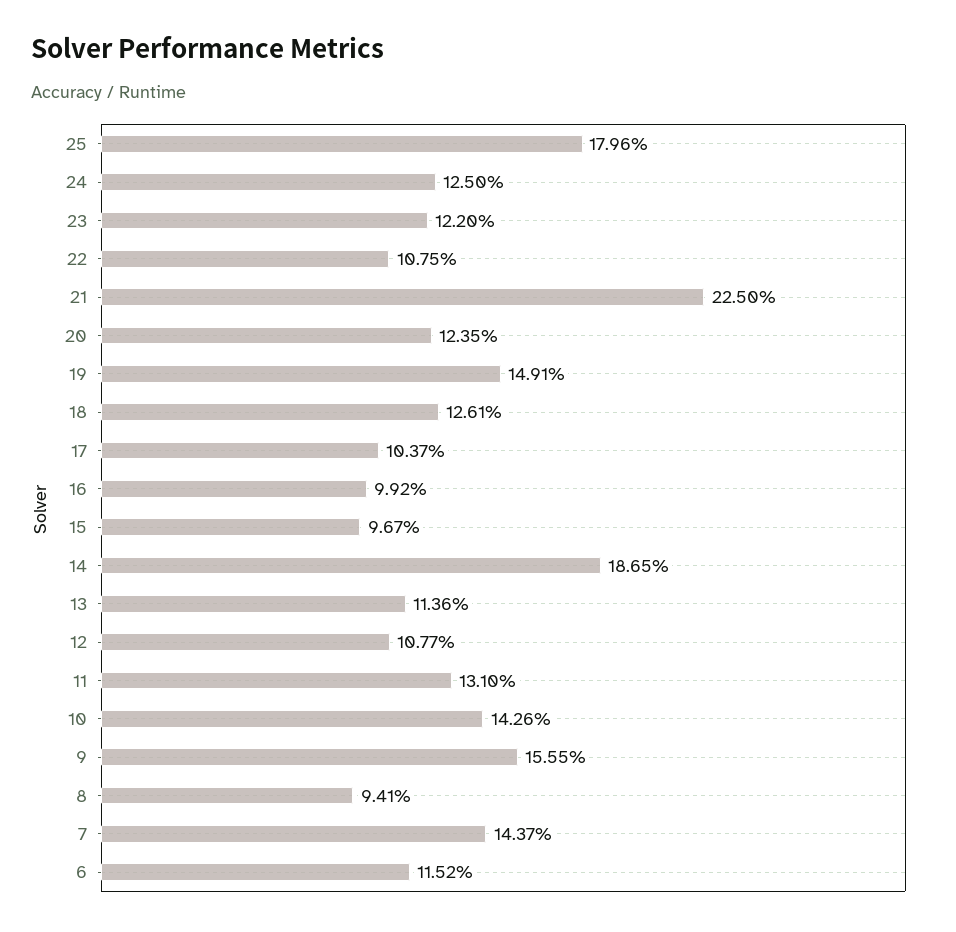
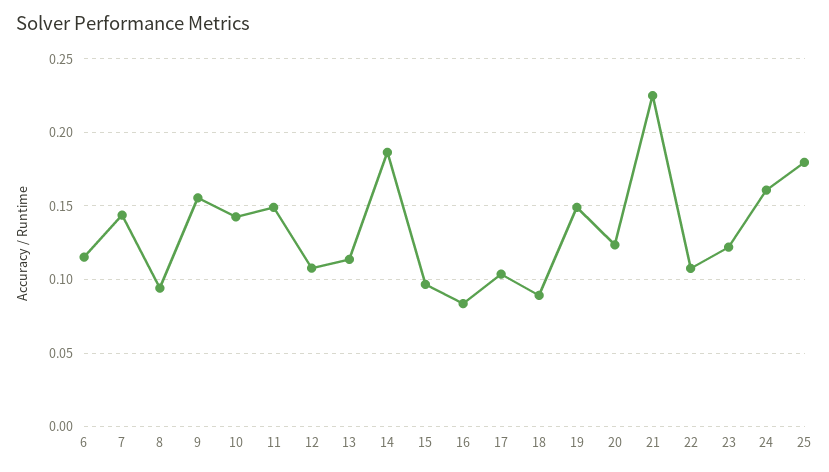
24: 0.125 -> 0.16
18: 0.1261 -> 0.09
16: 0.0992 -> 0.085
11: 0.131 -> 0.15

